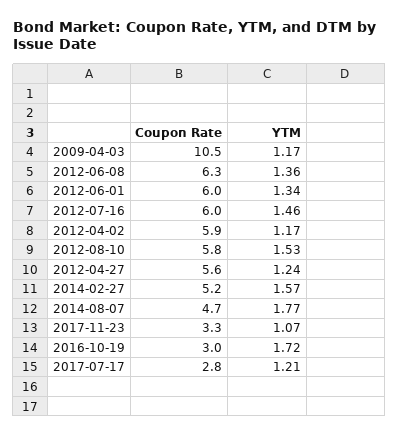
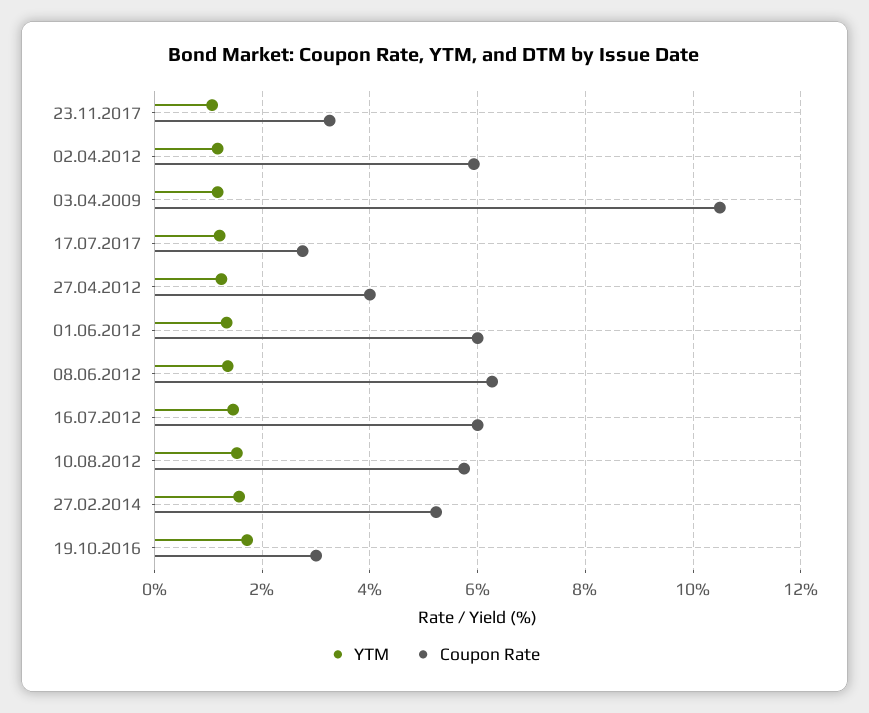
Coupon Rate, 2012-04-27: 5.6 -> 4
Coupon Rate, 2014-08-07: 4.7 -> none
YTM, 2014-08-07: 1.77 -> none

